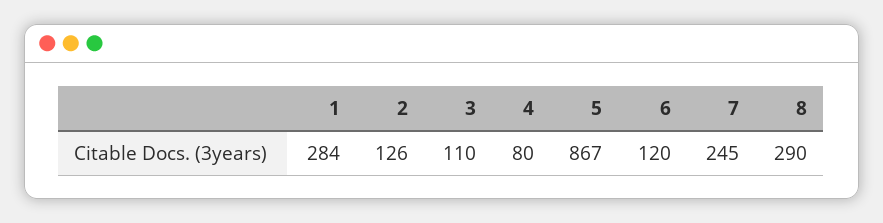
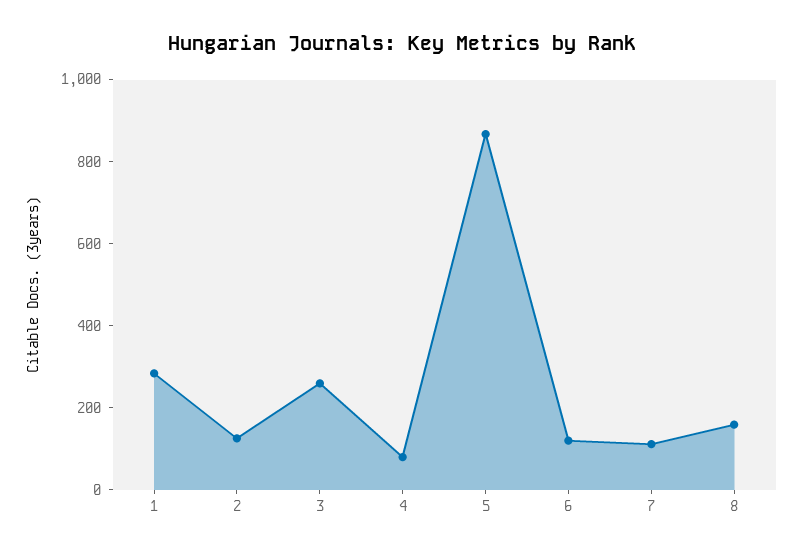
3: 110 -> 250
7: 245 -> 100
8: 290 -> 150

